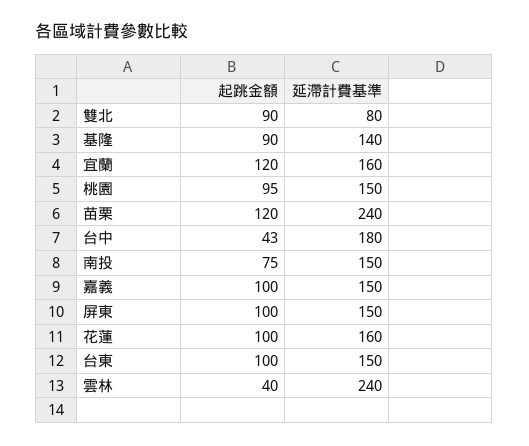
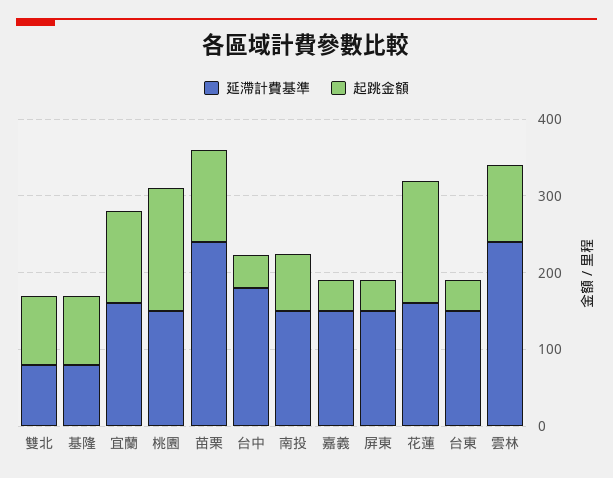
延滯計費基準, 基隆: 140 -> 80
起跳金額, 桃園: 95 -> 160
起跳金額, 嘉義: 100 -> 40
起跳金額, 屏東: 100 -> 40
起跳金額, 花蓮: 100 -> 160
起跳金額, 台東: 100 -> 40
起跳金額, 雲林: 40 -> 100

